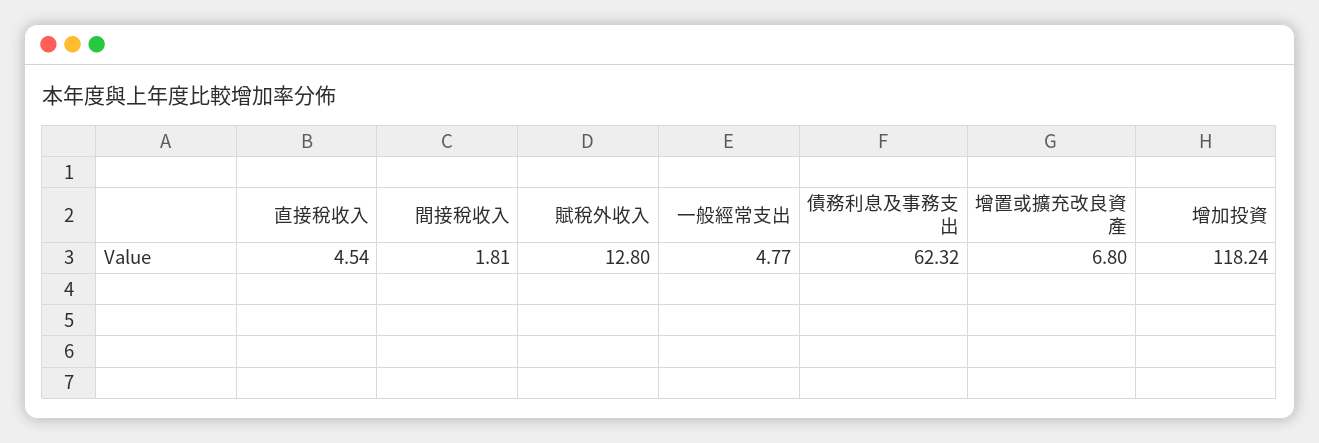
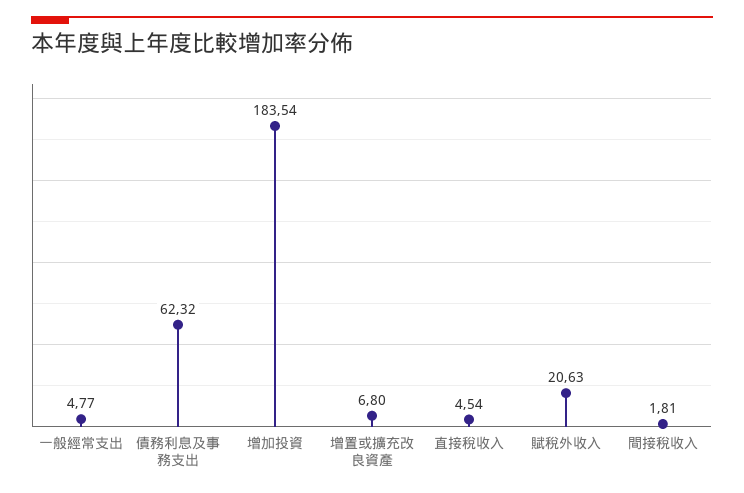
賦稅外收入: 12.8 -> 20.63
增加投資: 118.24 -> 183.54

